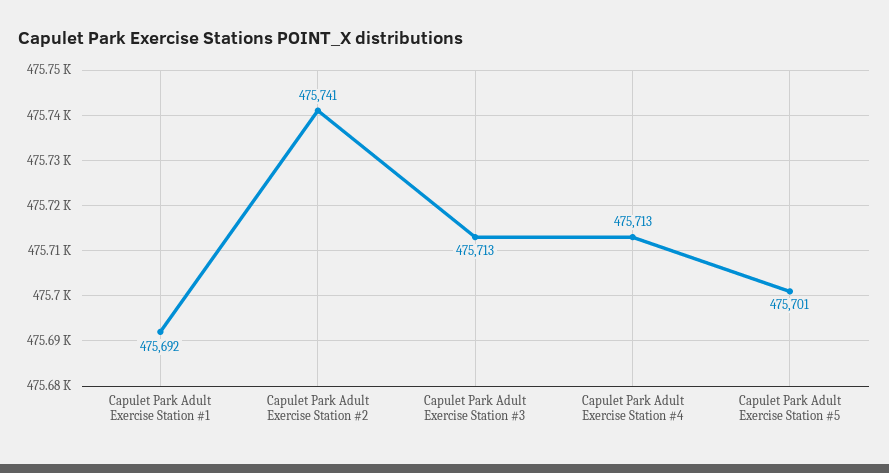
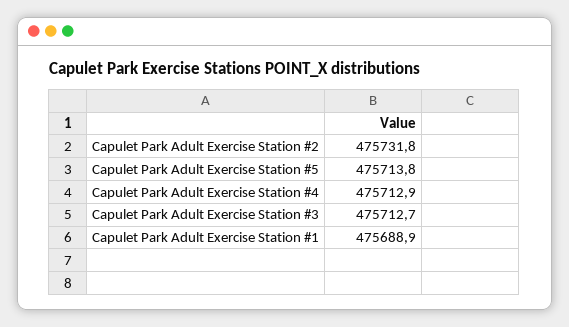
Capulet Park Adult Exercise Station #1: 475692 -> 475688.9
Capulet Park Adult Exercise Station #2: 475741 -> 475731.8
Capulet Park Adult Exercise Station #5: 475701 -> 475713.8

